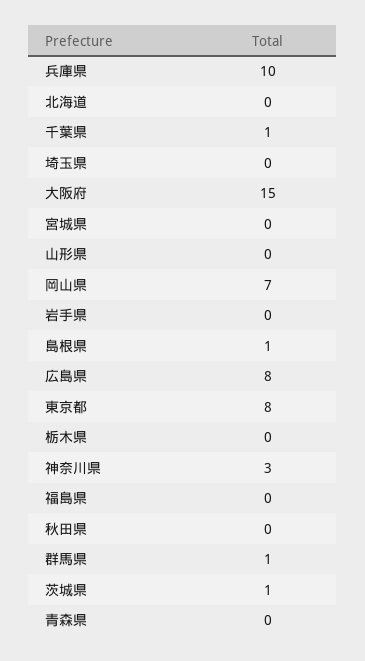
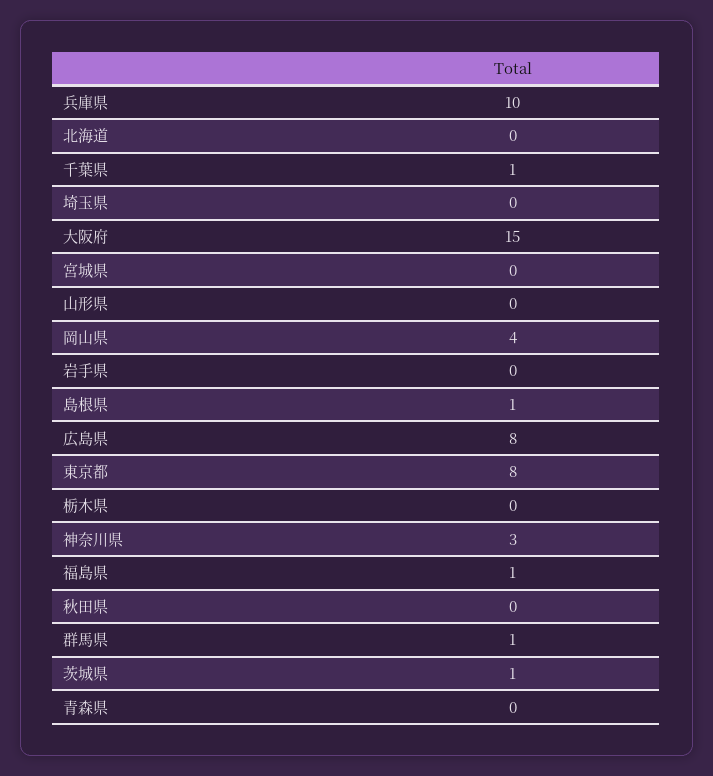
岡山県: 7 -> 4
福島県: 0 -> 1

